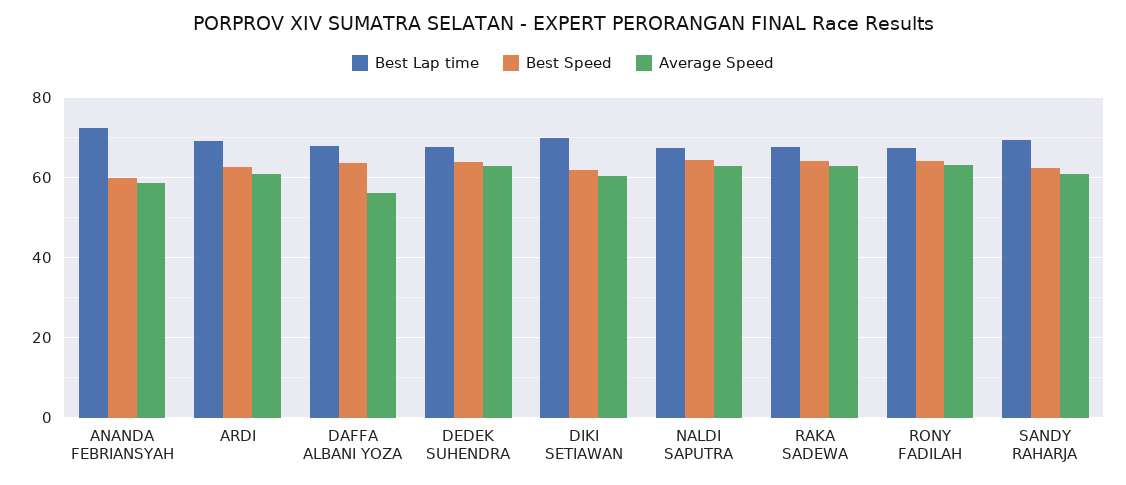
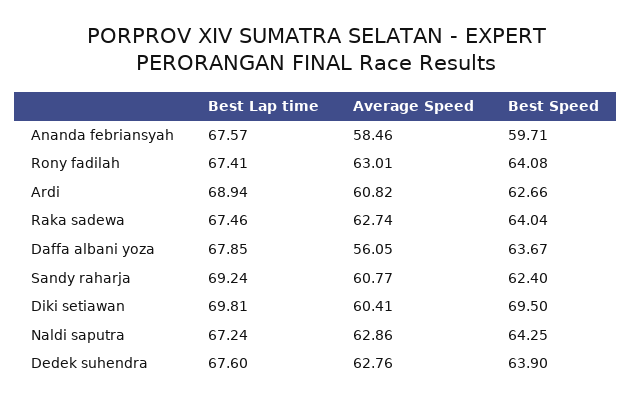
Best Lap time, ANANDA FEBRIANSYAH: 72 -> 67.57
Best Speed, DIKI SETIAWAN: 62 -> 69.5

